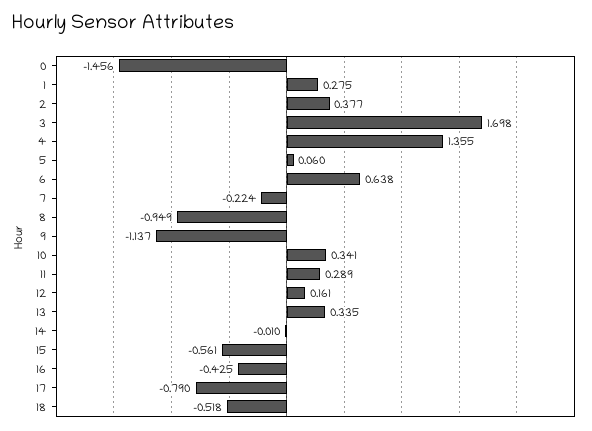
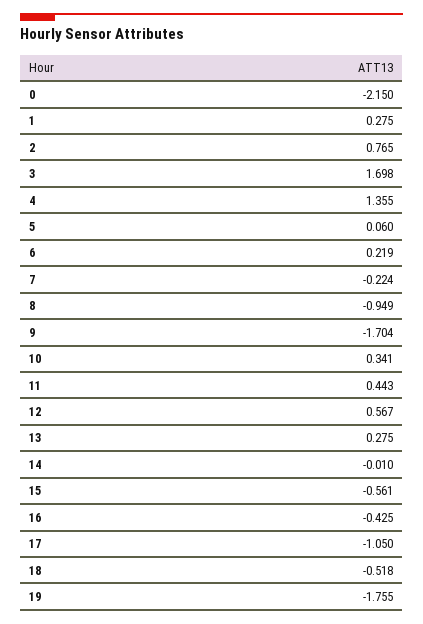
0: -1.456 -> -2.15
2: 0.377 -> 0.765
6: 0.638 -> 0.219
9: -1.137 -> -1.704
11: 0.289 -> 0.443
12: 0.161 -> 0.567
13: 0.335 -> 0.275
17: -0.79 -> -1.05
19: none -> -1.755

